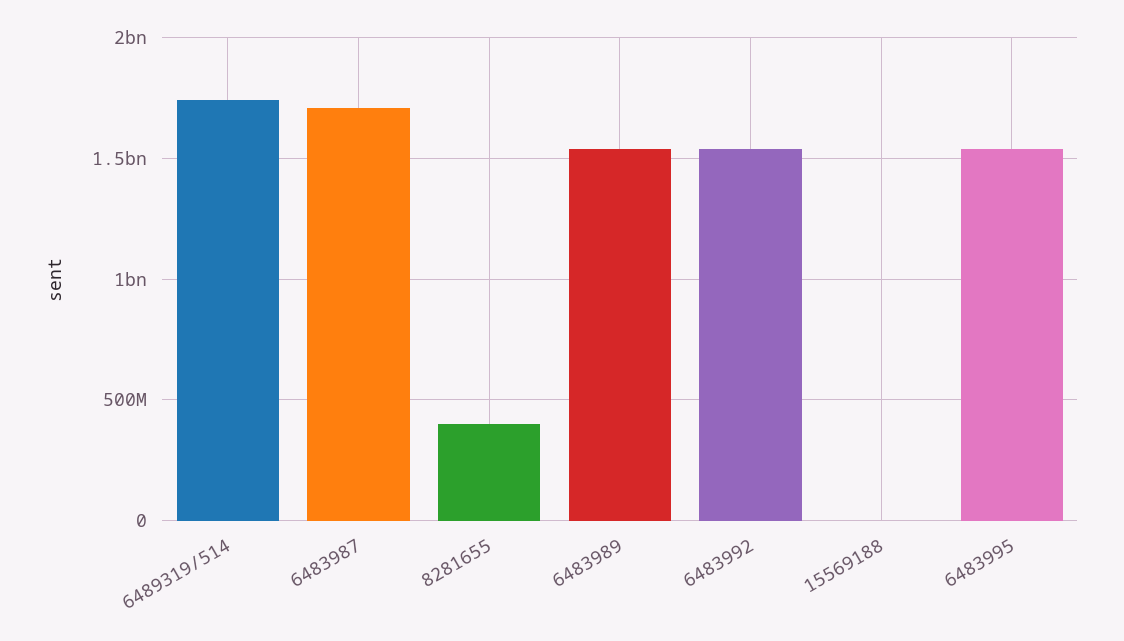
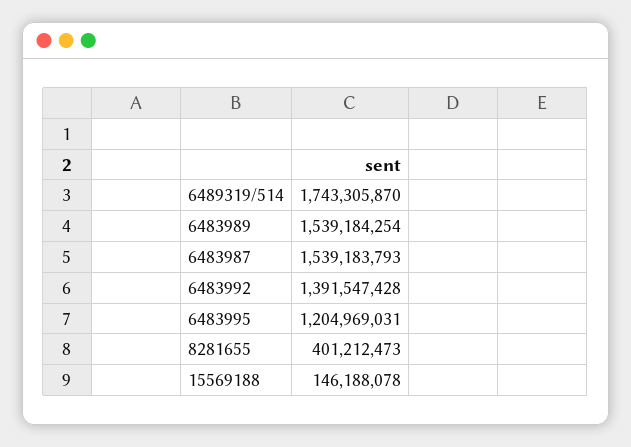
6483987: 1700000000 -> 1539183793
6483992: 1550000000 -> 1391547428
15569188: 0 -> 146188078
6483995: 1550000000 -> 1204969031

